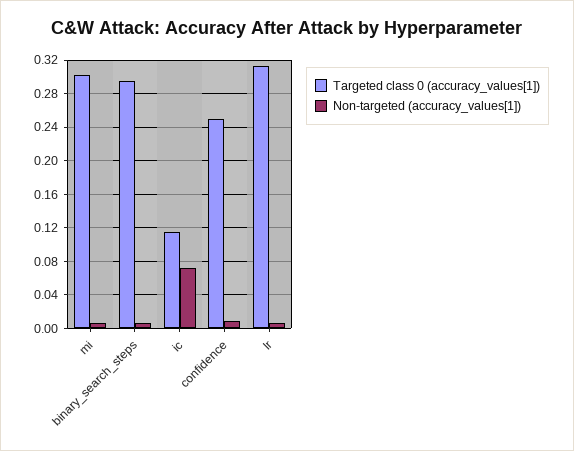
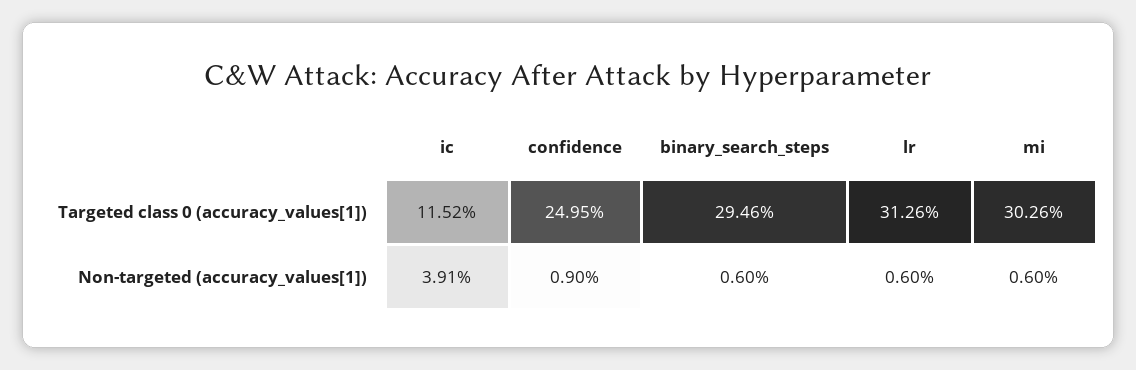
Non-targeted (accuracy_values[1]), ic: 0.07 -> 0.0391

